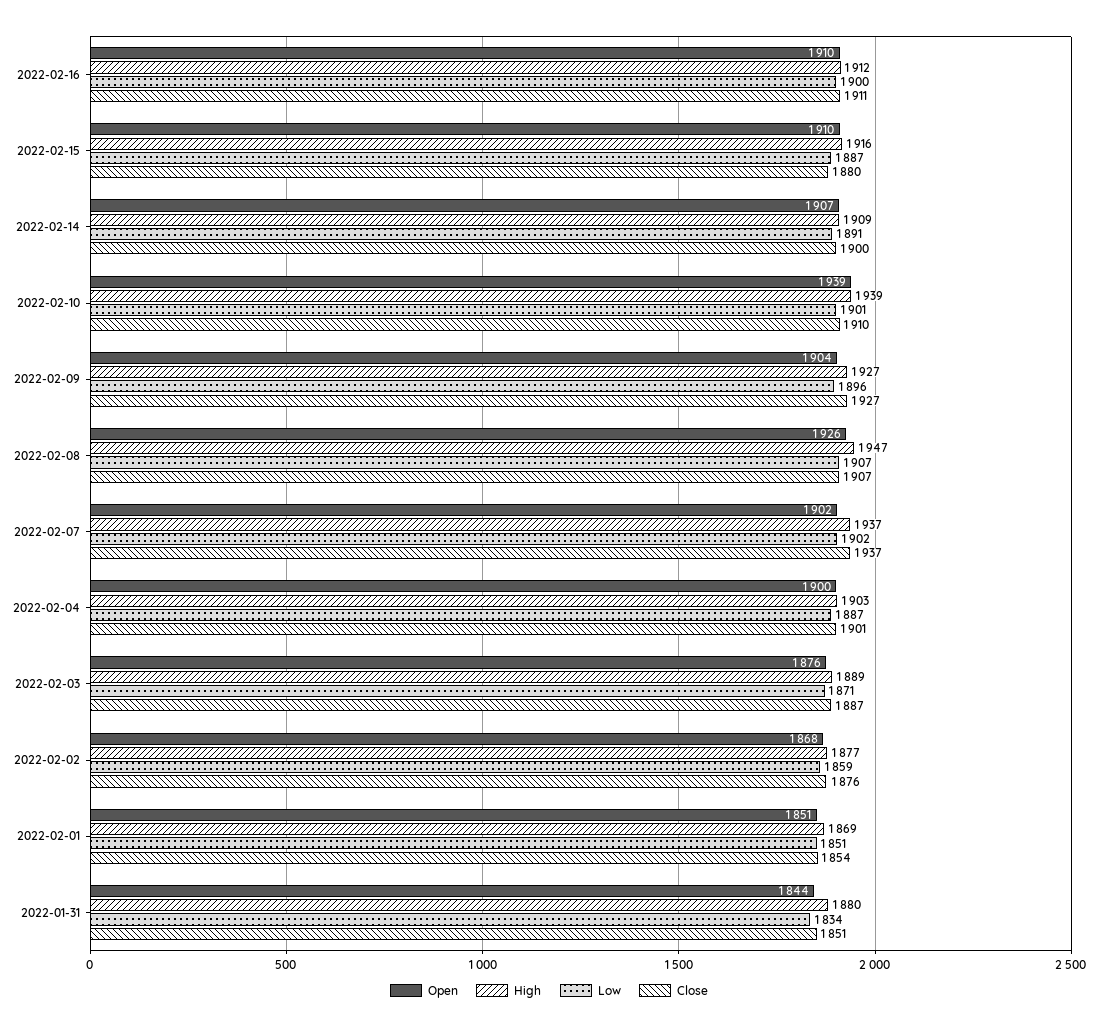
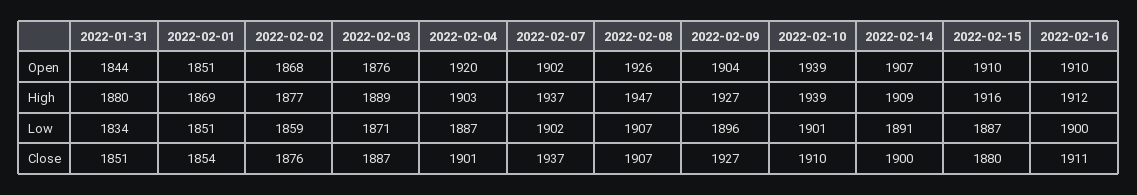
Open, 2022-02-04: 1900 -> 1920

